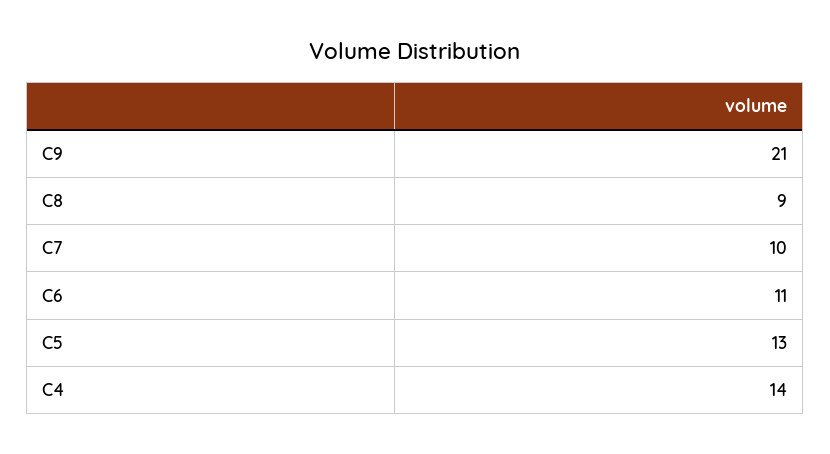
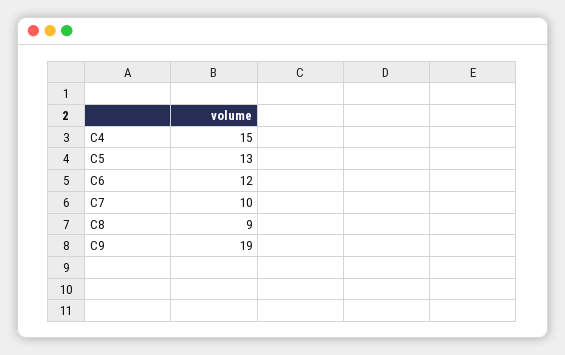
C9: 21 -> 19
C6: 11 -> 12
C4: 14 -> 15

